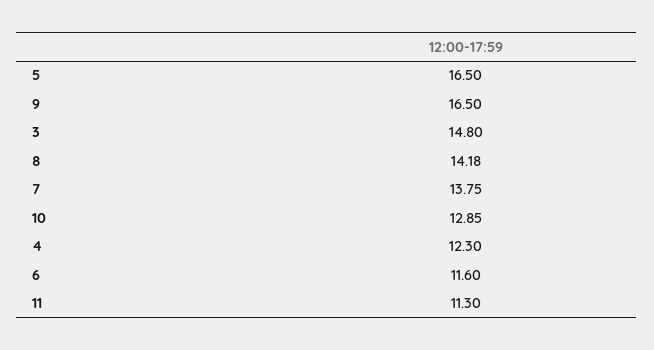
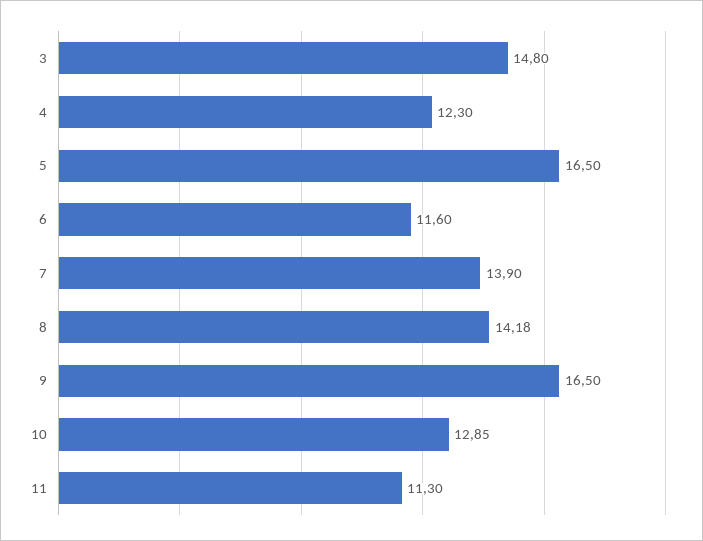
7: 13.75 -> 13.9

